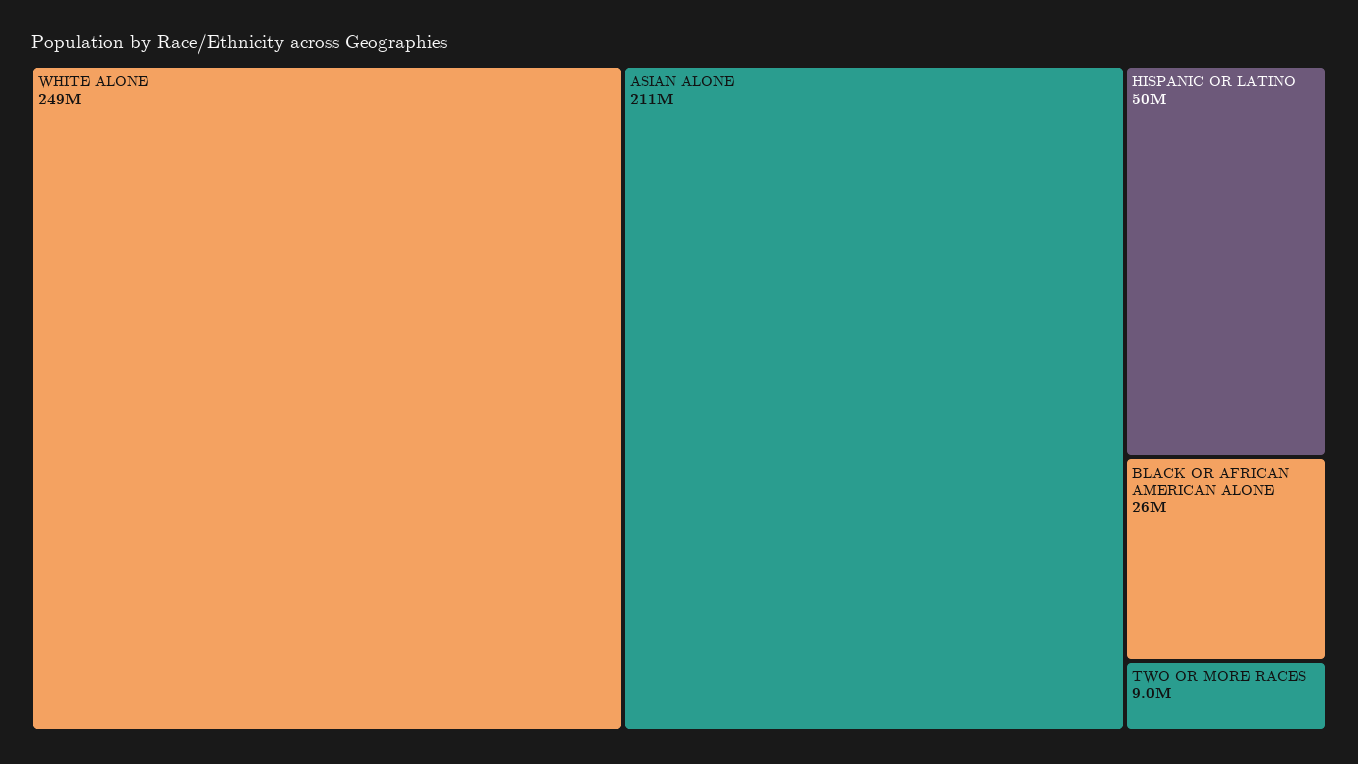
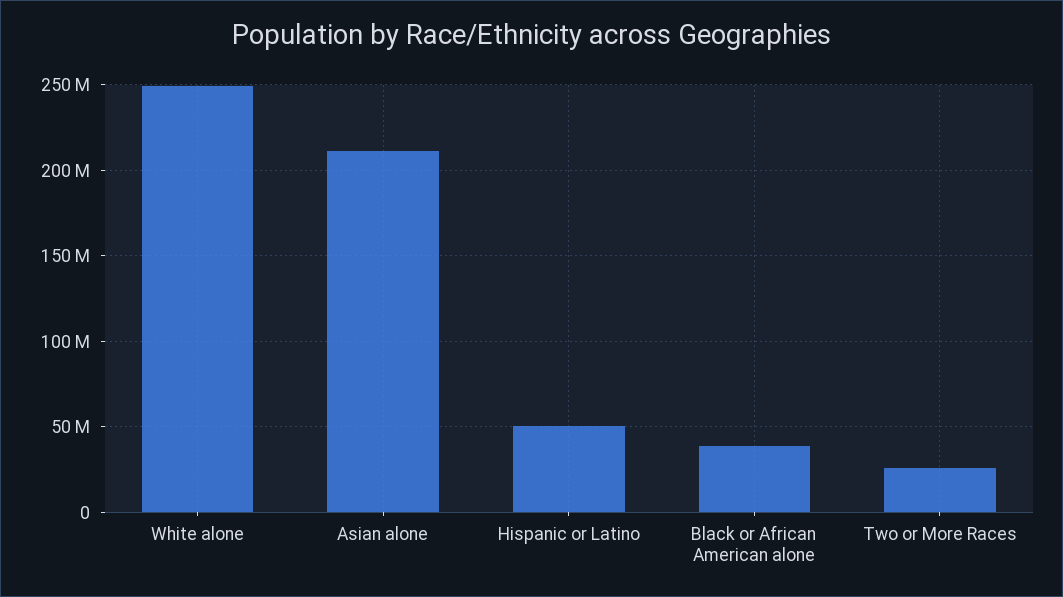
BLACK OR AFRICAN AMERICAN ALONE: 26000000 -> 40000000
TWO OR MORE RACES: 9000000 -> 25000000

